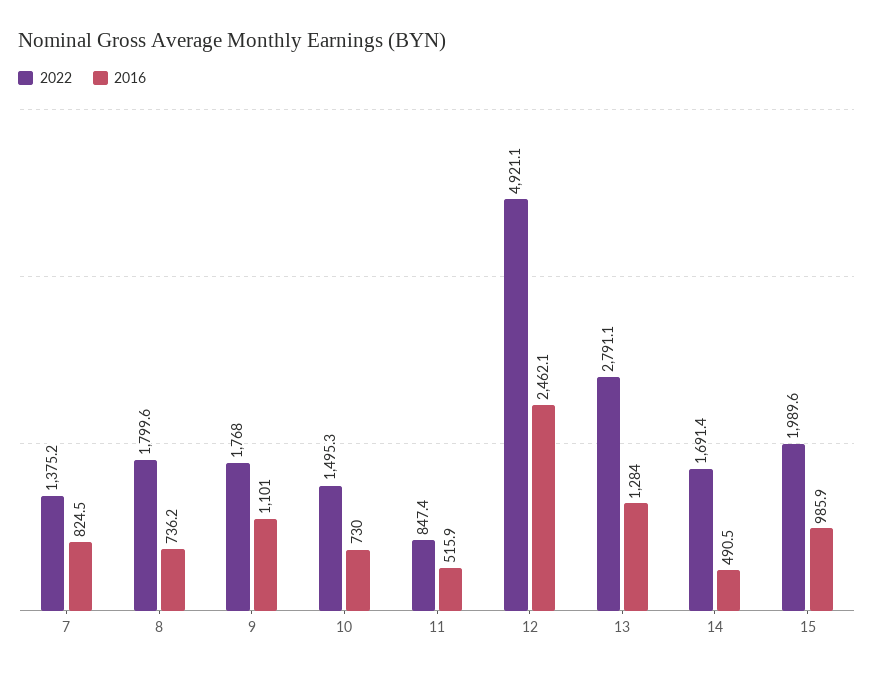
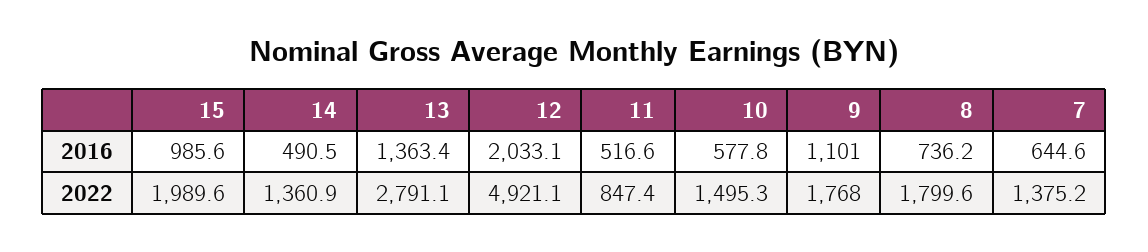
2016, 7: 824.5 -> 644.6
2016, 10: 730 -> 577.8
2016, 11: 515.9 -> 516.6
2016, 12: 2462.1 -> 2033.1
2016, 13: 1284 -> 1363.4
2022, 14: 1691.4 -> 1360.9
2016, 15: 985.9 -> 985.6

